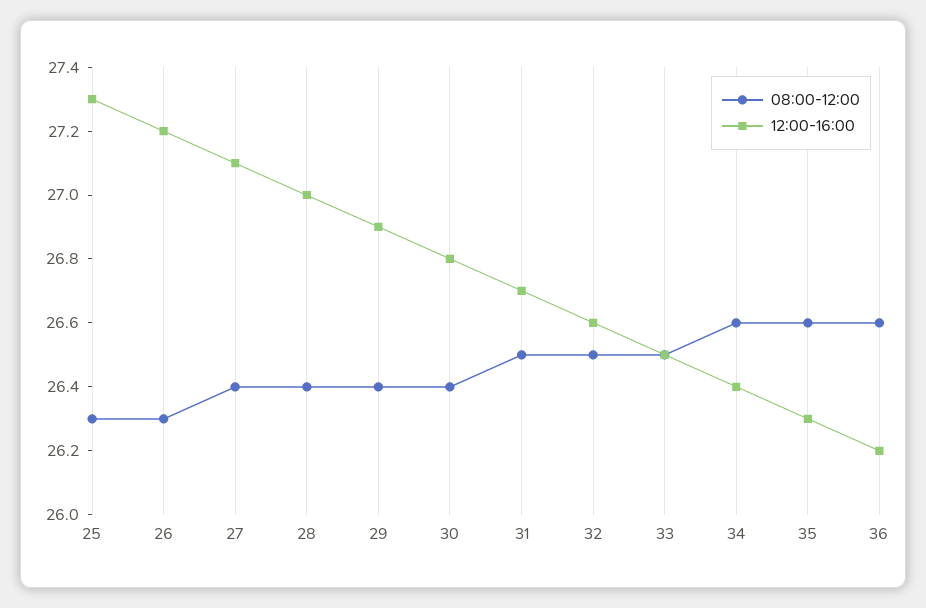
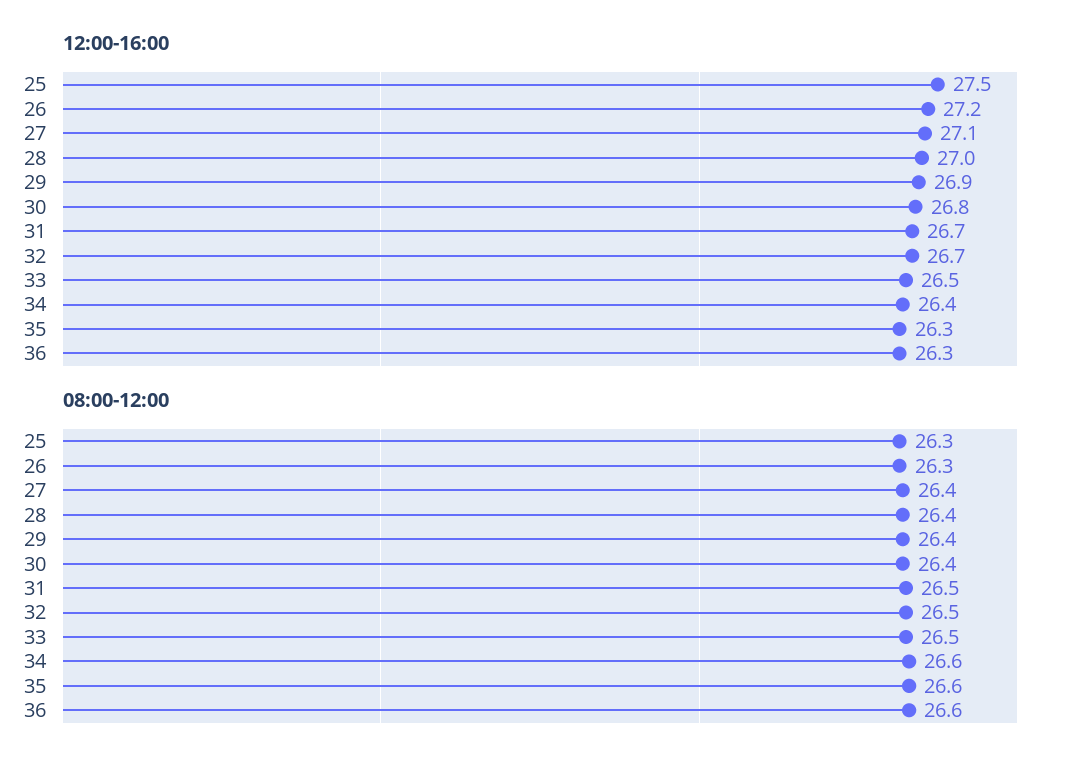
12:00-16:00, 25: 27.3 -> 27.5
12:00-16:00, 32: 26.6 -> 26.7
12:00-16:00, 36: 26.2 -> 26.3

